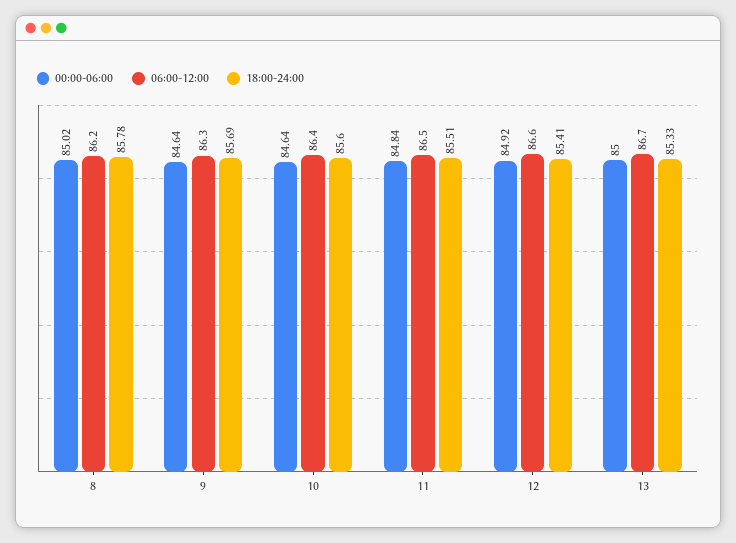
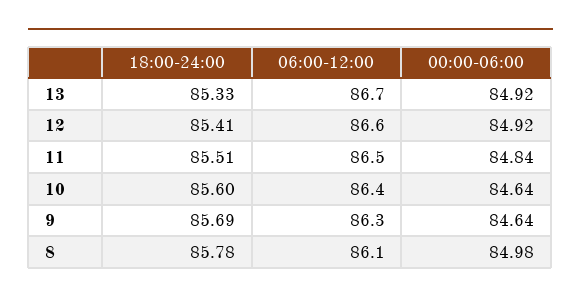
00:00-06:00, 8: 85.02 -> 84.98
06:00-12:00, 8: 86.2 -> 86.1
00:00-06:00, 13: 85 -> 84.92

